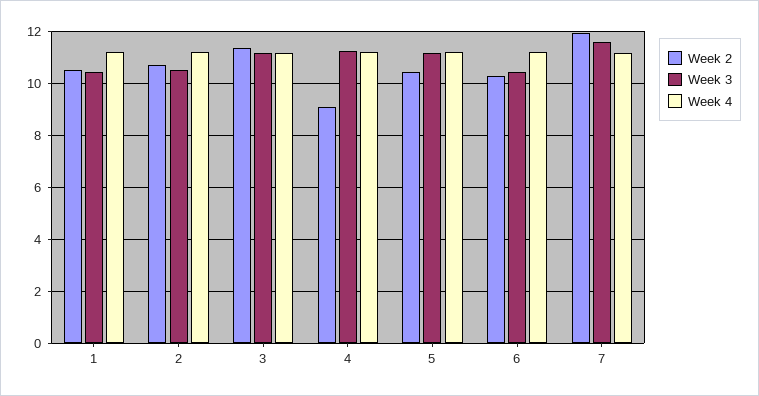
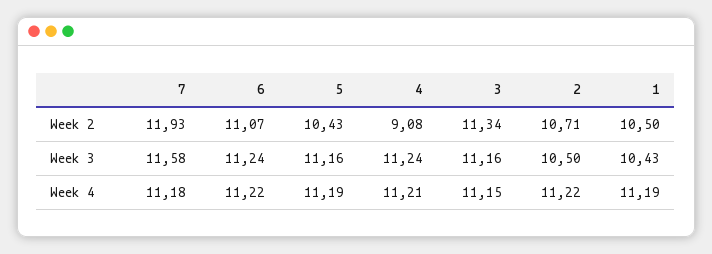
Week 2, 6: 10.25 -> 11.07
Week 3, 6: 10.5 -> 11.24

